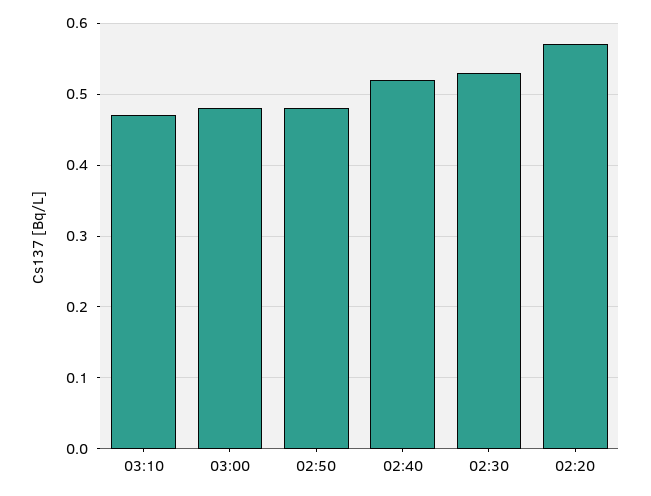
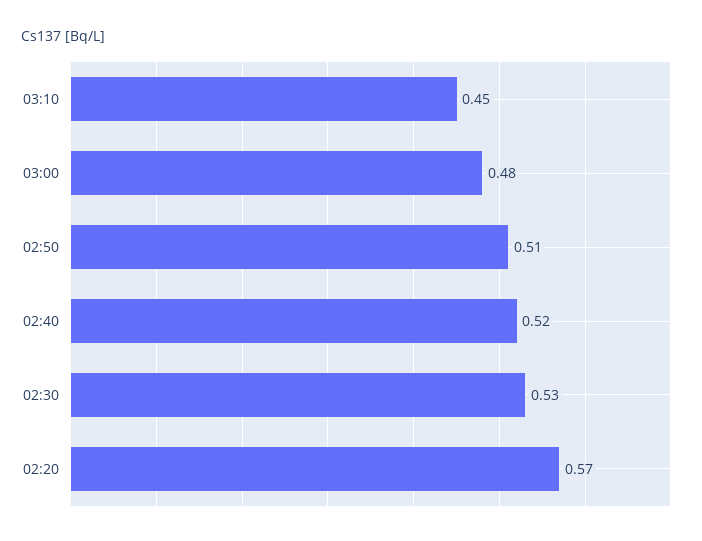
03:10: 0.47 -> 0.45
02:50: 0.48 -> 0.51

